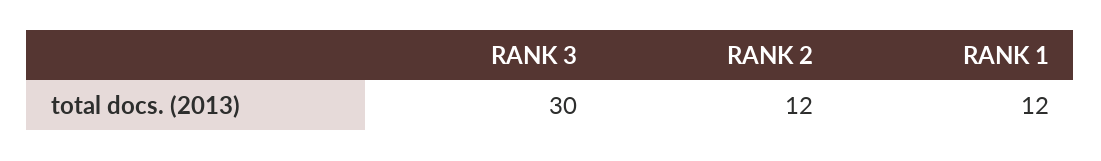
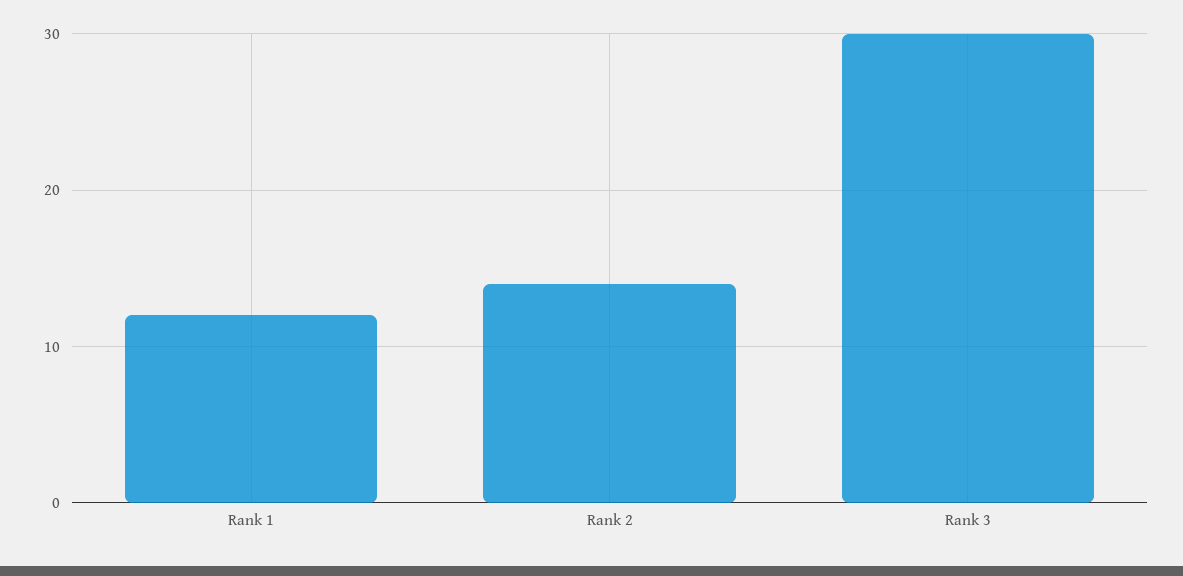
RANK 2: 12 -> 14

